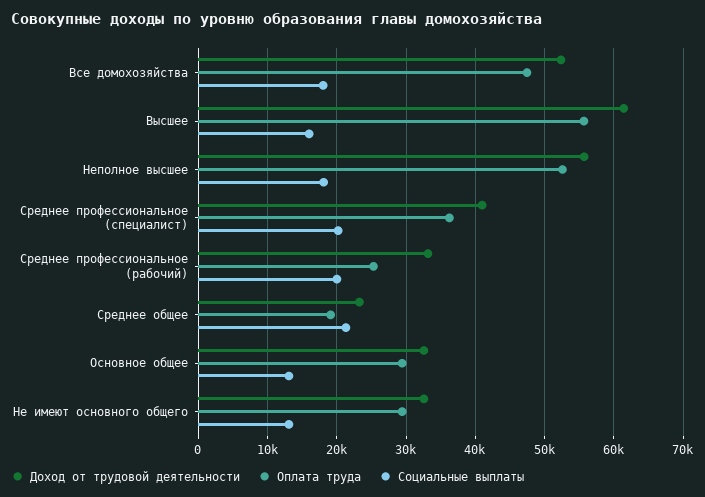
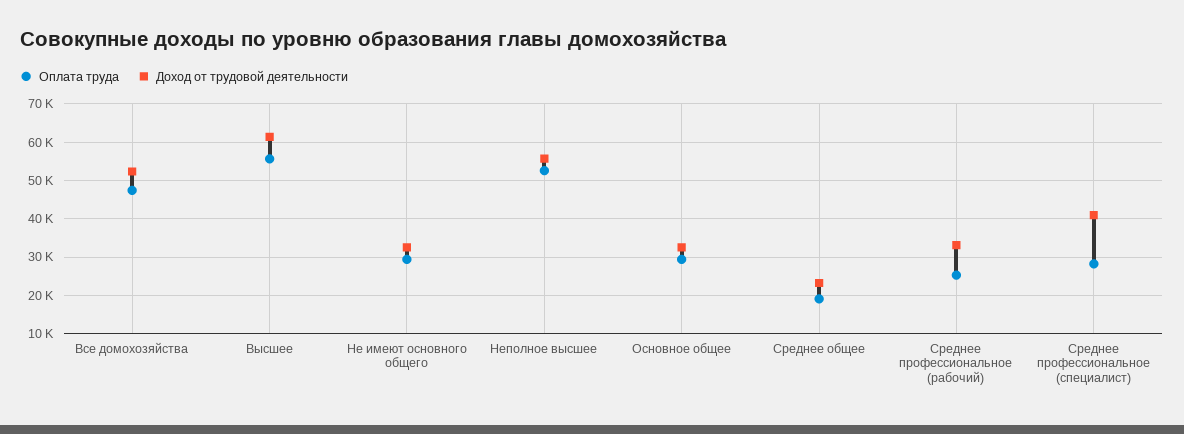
Социальные выплаты, Все домохозяйства: 18000 -> none
Социальные выплаты, Высшее: 16000 -> none
Социальные выплаты, Неполное высшее: 18000 -> none
Оплата труда, Среднее профессиональное (специалист): 36000 -> 28000
Социальные выплаты, Среднее профессиональное (специалист): 20000 -> none
Социальные выплаты, Среднее профессиональное (рабочий): 20000 -> none
Социальные выплаты, Среднее общее: 21000 -> none
Социальные выплаты, Основное общее: 13000 -> none
Социальные выплаты, Не имеют основного общего: 13000 -> none

